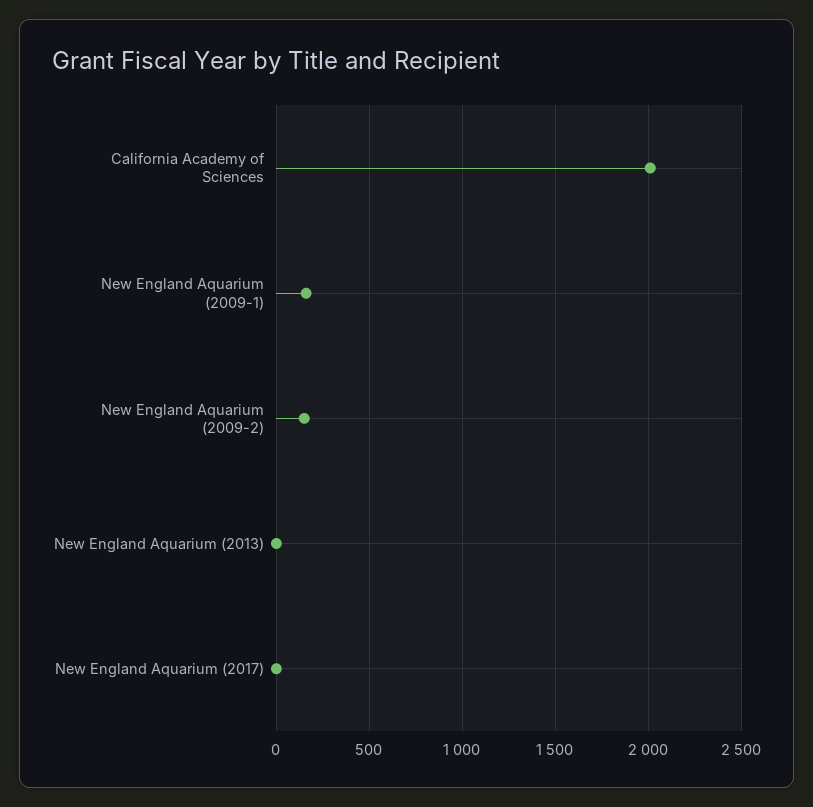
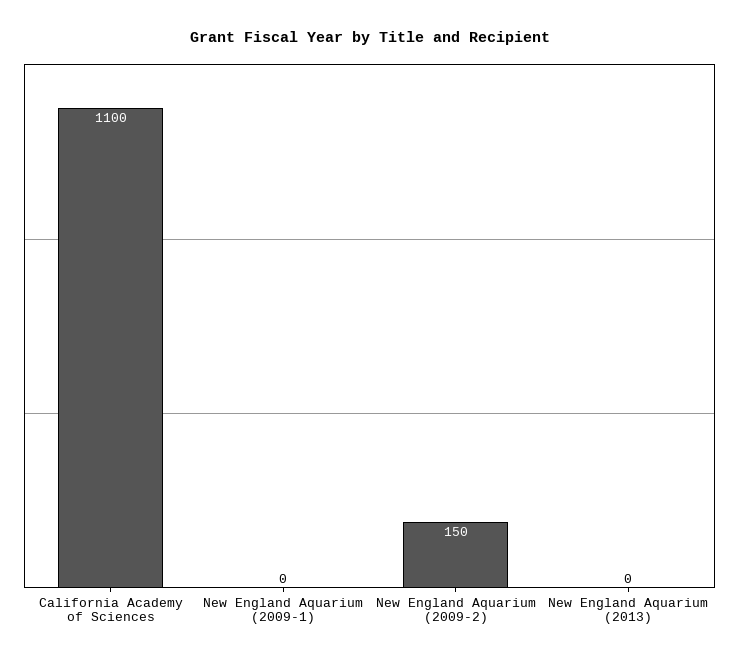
California Academy of Sciences: 2000 -> 1100
New England Aquarium (2009-1): 150 -> 0
New England Aquarium (2017): 0 -> none

